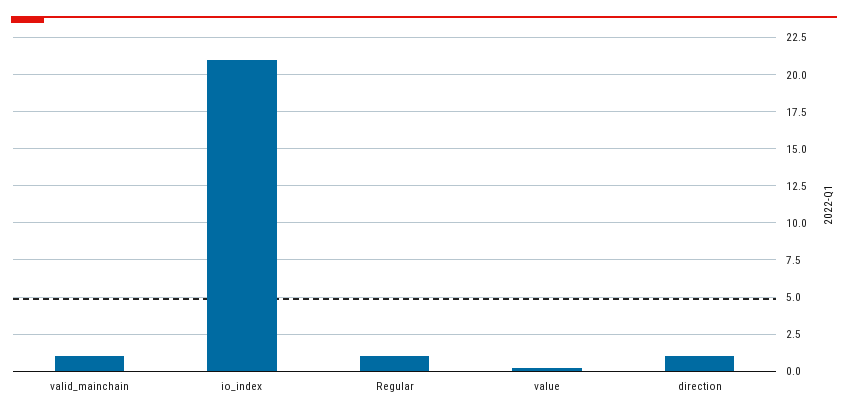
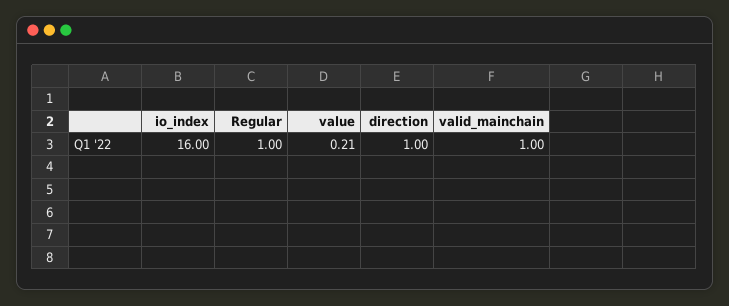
io_index: 21 -> 16

